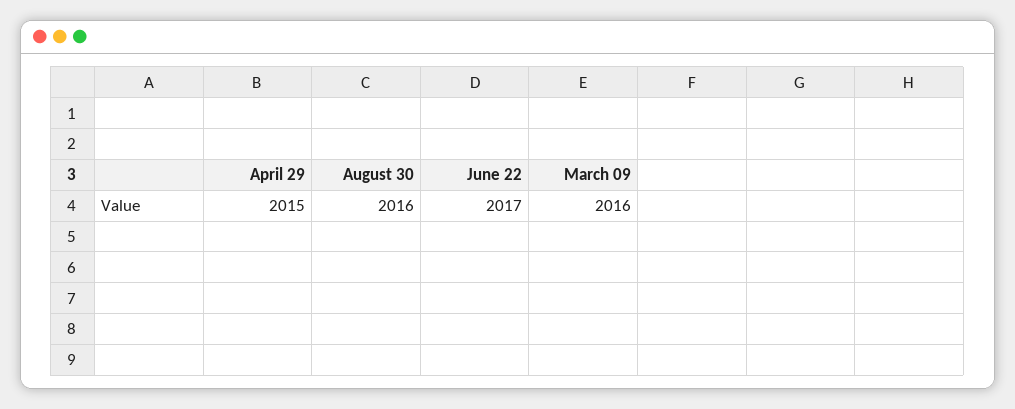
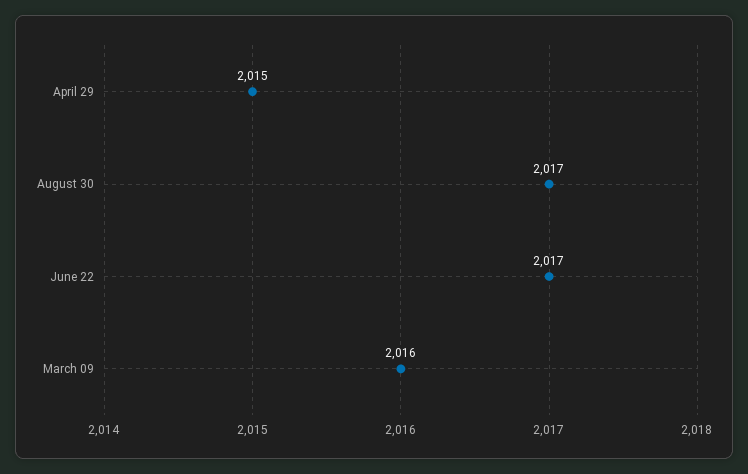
August 30: 2016 -> 2017

